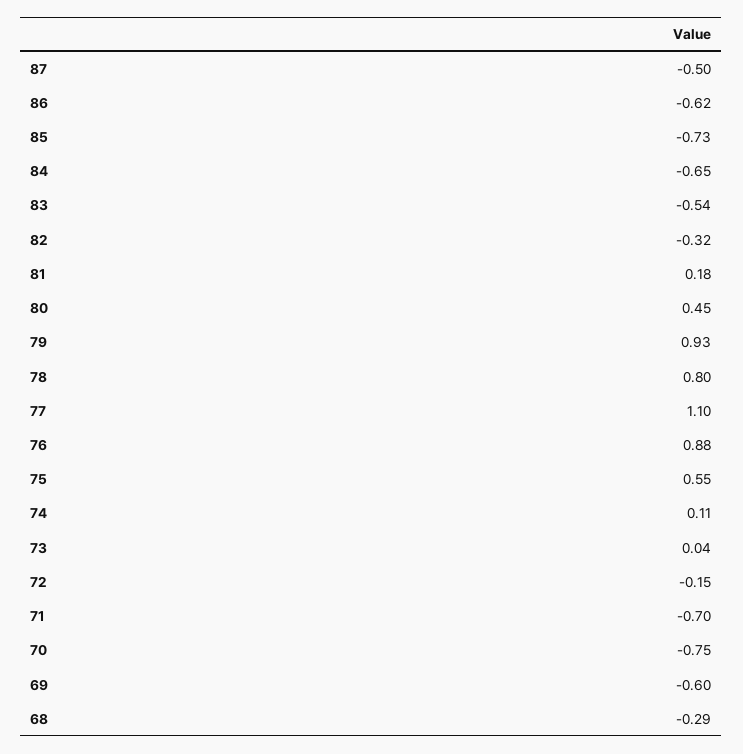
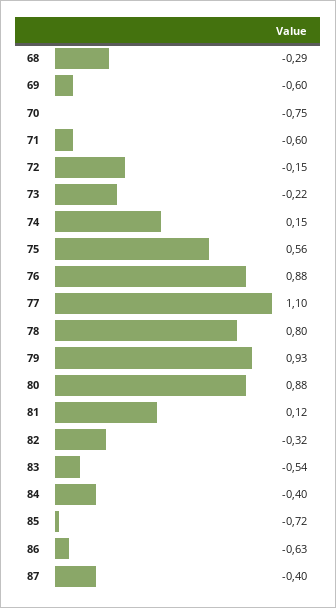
87: -0.5 -> -0.4
86: -0.62 -> -0.63
85: -0.73 -> -0.72
84: -0.65 -> -0.4
81: 0.18 -> 0.12
80: 0.45 -> 0.88
75: 0.55 -> 0.56
74: 0.11 -> 0.15
73: 0.04 -> -0.22
71: -0.7 -> -0.6

